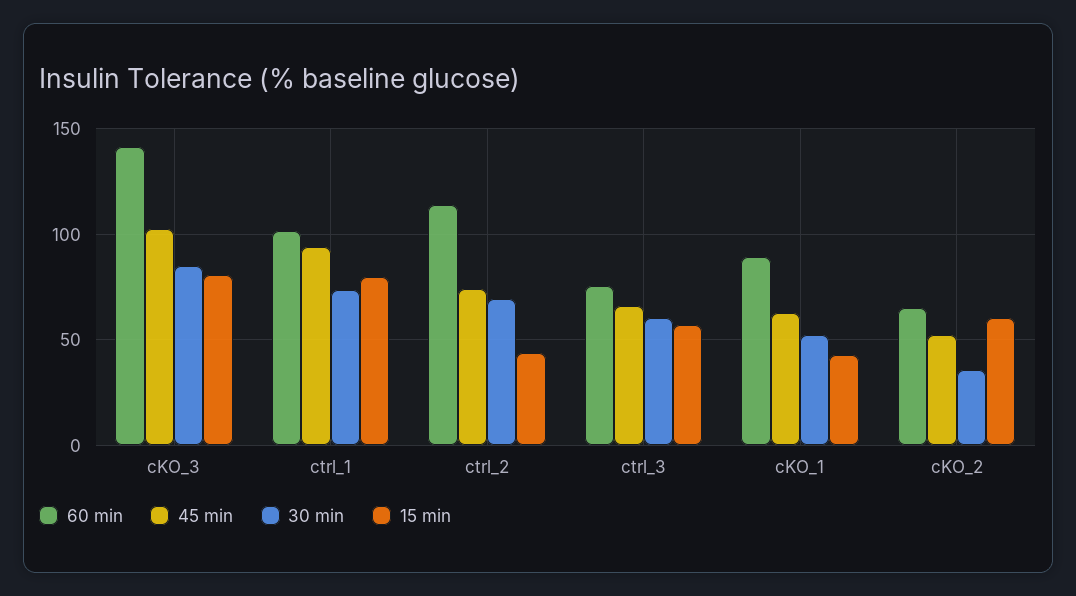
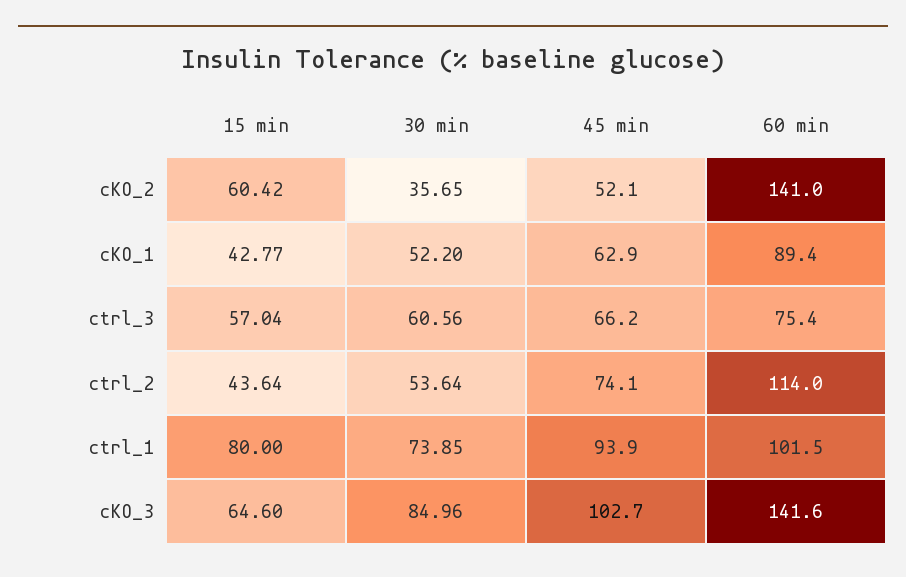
15 min, cKO_3: 80 -> 64.6
30 min, ctrl_2: 70 -> 53.64
60 min, cKO_2: 65 -> 141

